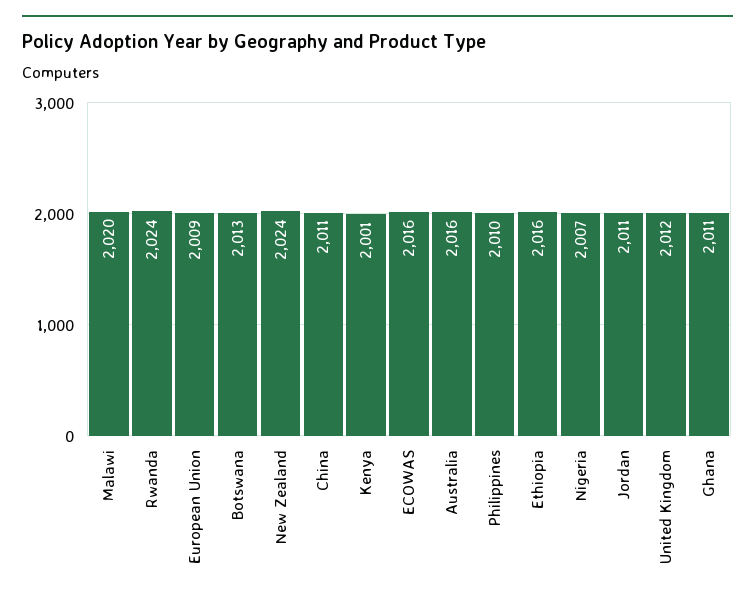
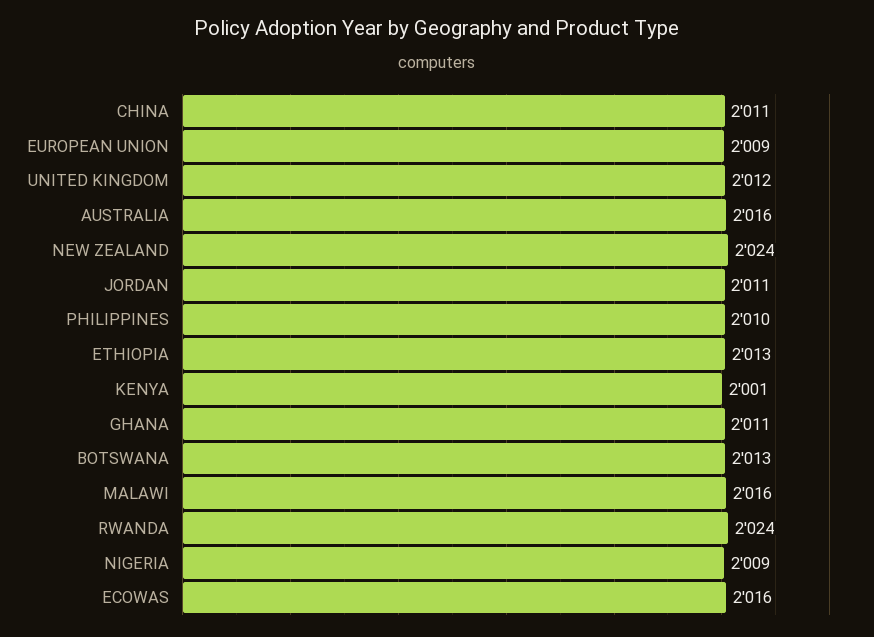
Malawi: 2020 -> 2016
Ethiopia: 2016 -> 2013
Nigeria: 2007 -> 2009

